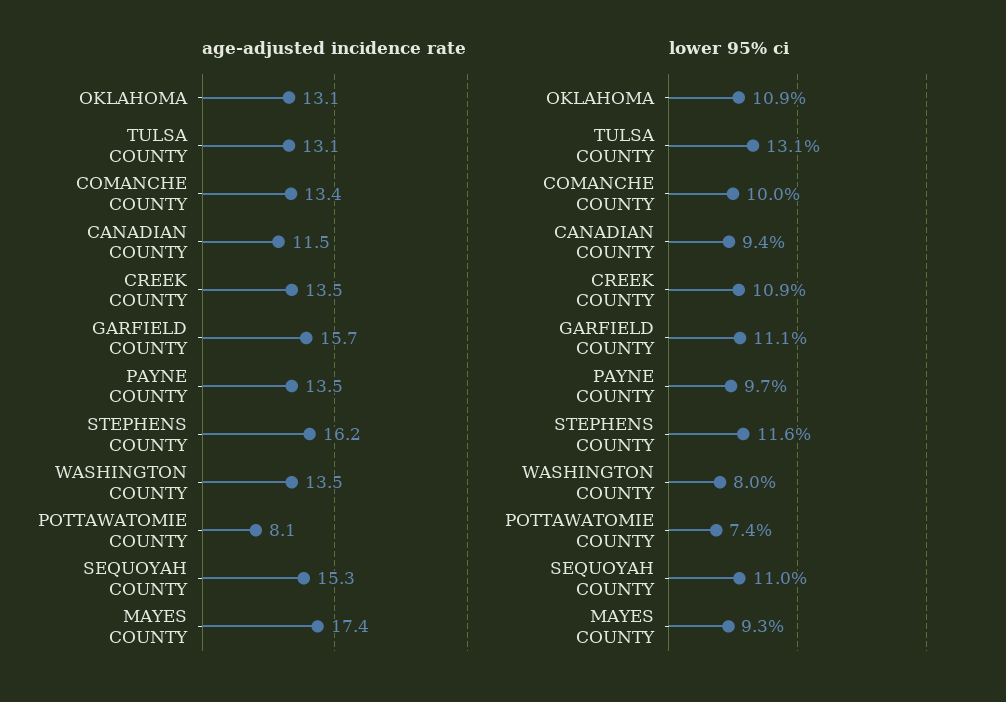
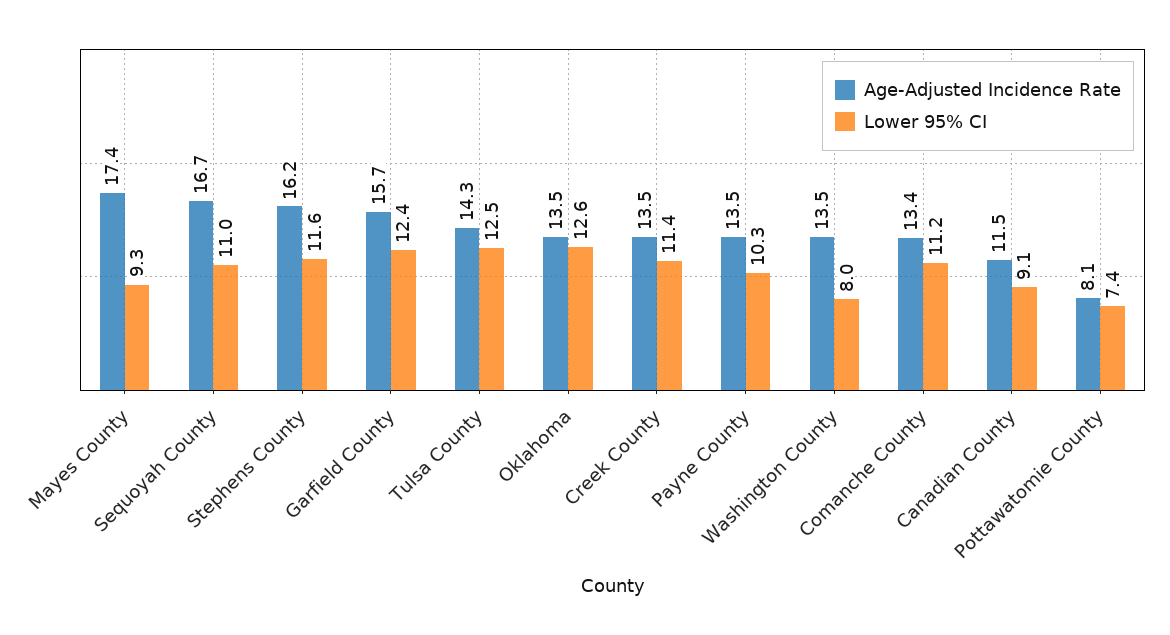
age-adjusted incidence rate, OKLAHOMA: 13.1 -> 13.5
age-adjusted incidence rate, TULSA COUNTY: 13.1 -> 14.3
age-adjusted incidence rate, SEQUOYAH COUNTY: 15.3 -> 16.7
lower 95% ci, OKLAHOMA: 10.9 -> 12.6
lower 95% ci, TULSA COUNTY: 13.1 -> 12.5
lower 95% ci, COMANCHE COUNTY: 10 -> 11.2
lower 95% ci, CANADIAN COUNTY: 9.4 -> 9.1
lower 95% ci, CREEK COUNTY: 10.9 -> 11.4
lower 95% ci, GARFIELD COUNTY: 11.1 -> 12.4
lower 95% ci, PAYNE COUNTY: 9.7 -> 10.3

